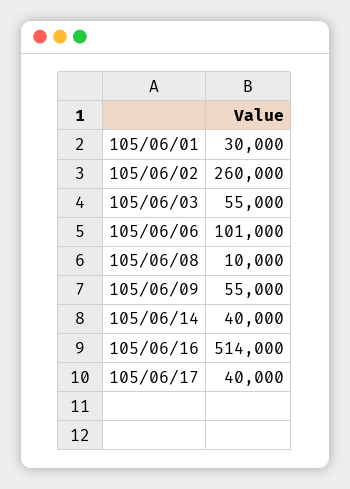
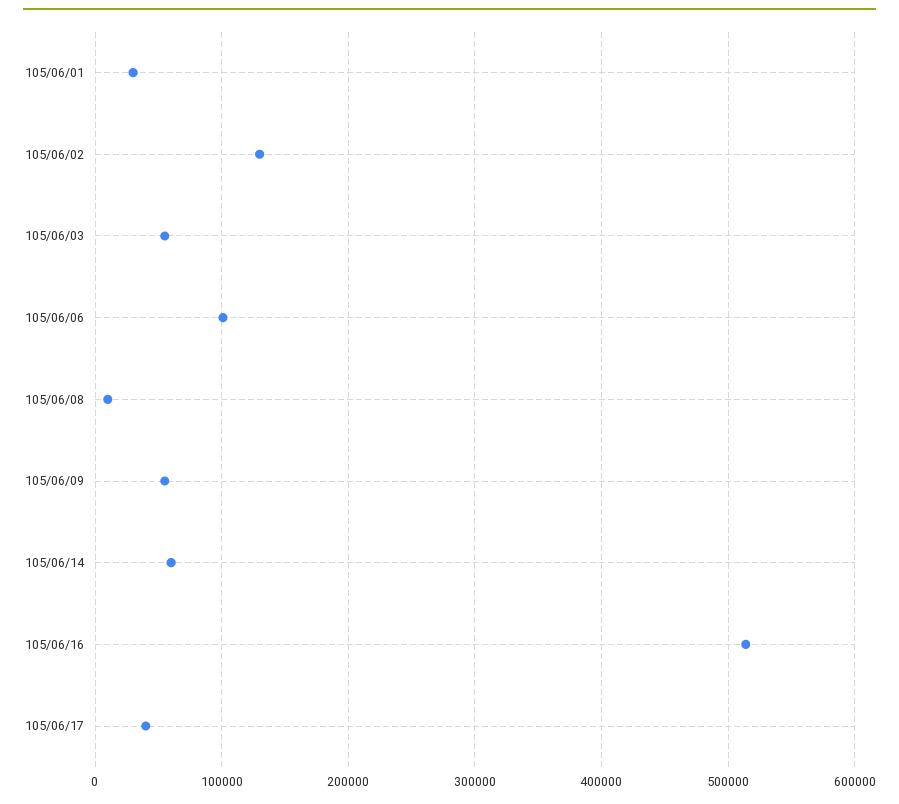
105/06/02: 260000 -> 130000
105/06/14: 40000 -> 60000

